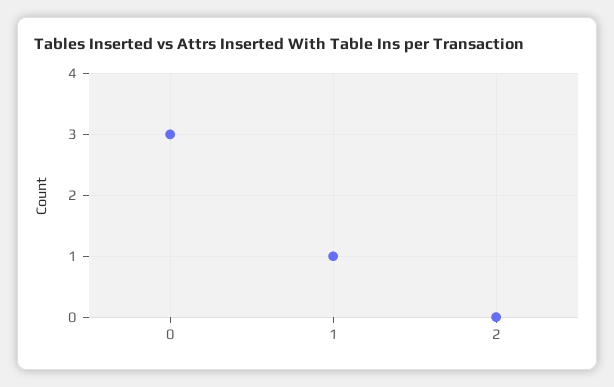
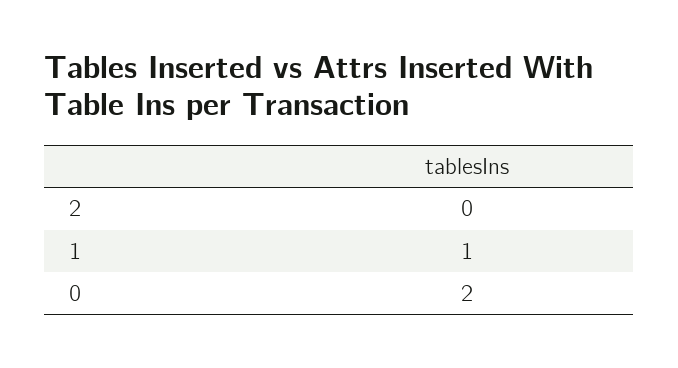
0: 3 -> 2

